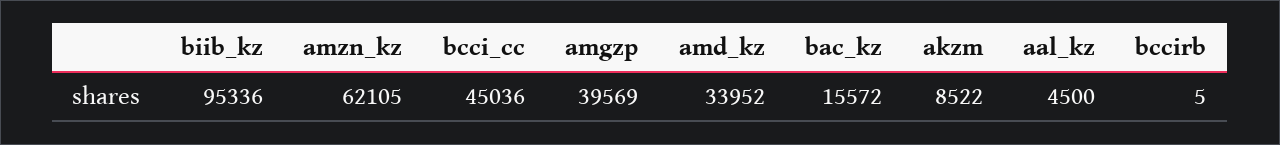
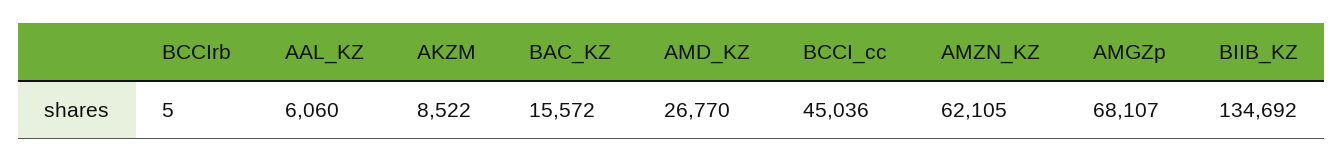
biib_kz: 95336 -> 134692
amgzp: 39569 -> 68107
amd_kz: 33952 -> 26770
aal_kz: 4500 -> 6060

